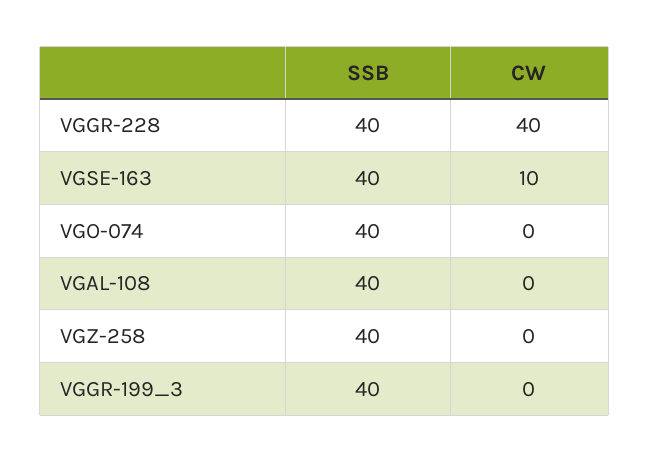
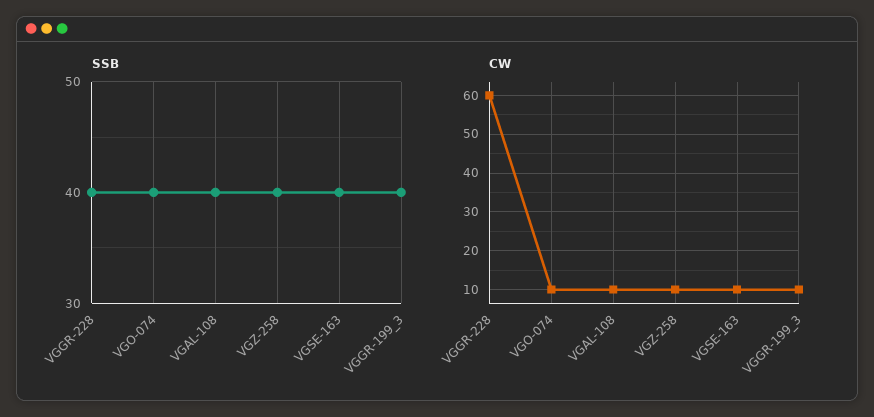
CW, VGGR-228: 40 -> 60
CW, VGO-074: 0 -> 10
CW, VGAL-108: 0 -> 10
CW, VGZ-258: 0 -> 10
CW, VGGR-199_3: 0 -> 10

